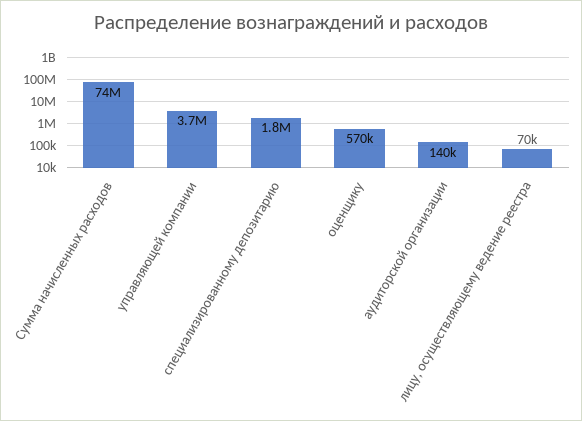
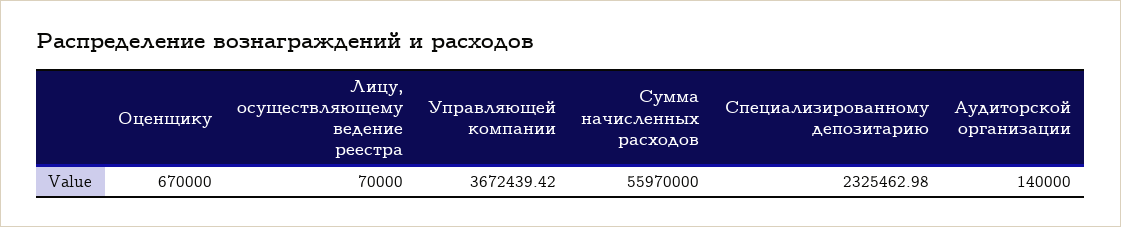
Сумма начисленных расходов: 74000000 -> 55970000
специализированному депозитарию: 1800000 -> 2325462.98
оценщику: 570000 -> 670000

